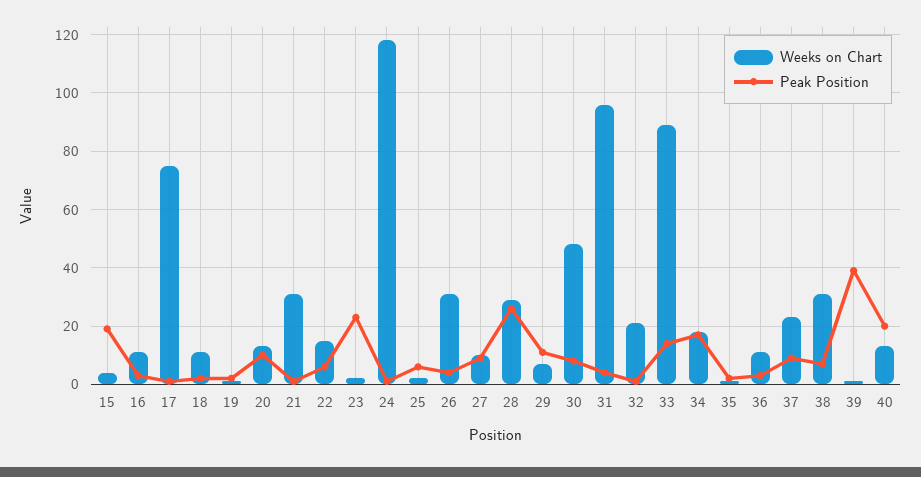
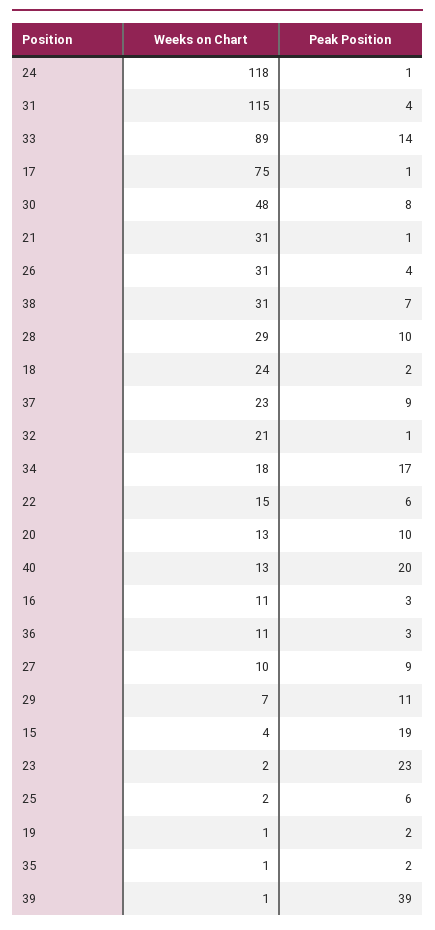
Weeks on Chart, 18: 10 -> 24
Peak Position, 28: 25 -> 10
Weeks on Chart, 31: 95 -> 115

